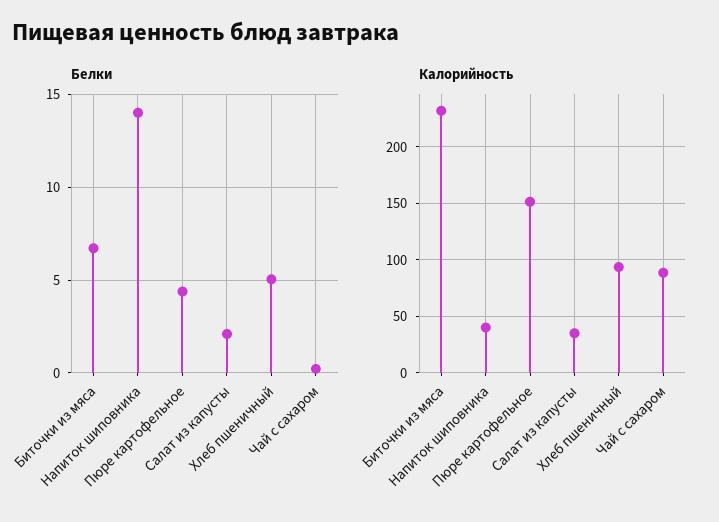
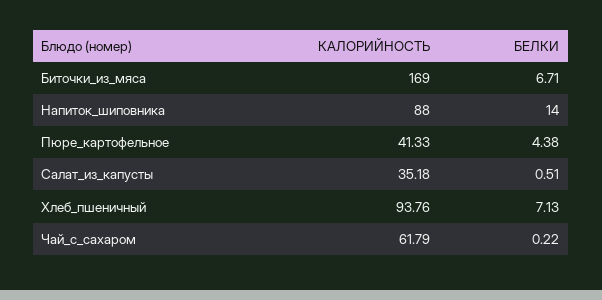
Белки, Салат из капусты: 2 -> 0.51
Белки, Хлеб пшеничный: 5 -> 7.13
Калорийность, Биточки из мяса: 230 -> 169
Калорийность, Напиток шиповника: 40 -> 88
Калорийность, Пюре картофельное: 150 -> 41.33
Калорийность, Чай с сахаром: 90 -> 61.79

